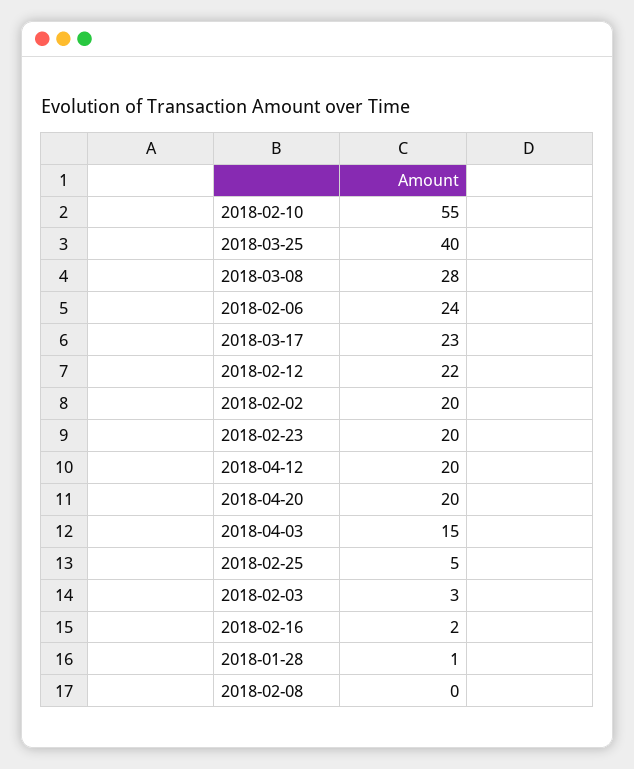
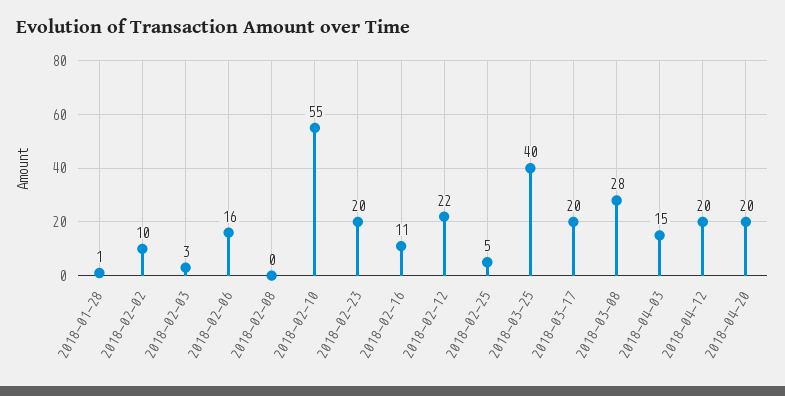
2018-02-06: 24 -> 16
2018-03-17: 23 -> 20
2018-02-02: 20 -> 10
2018-02-16: 2 -> 11

